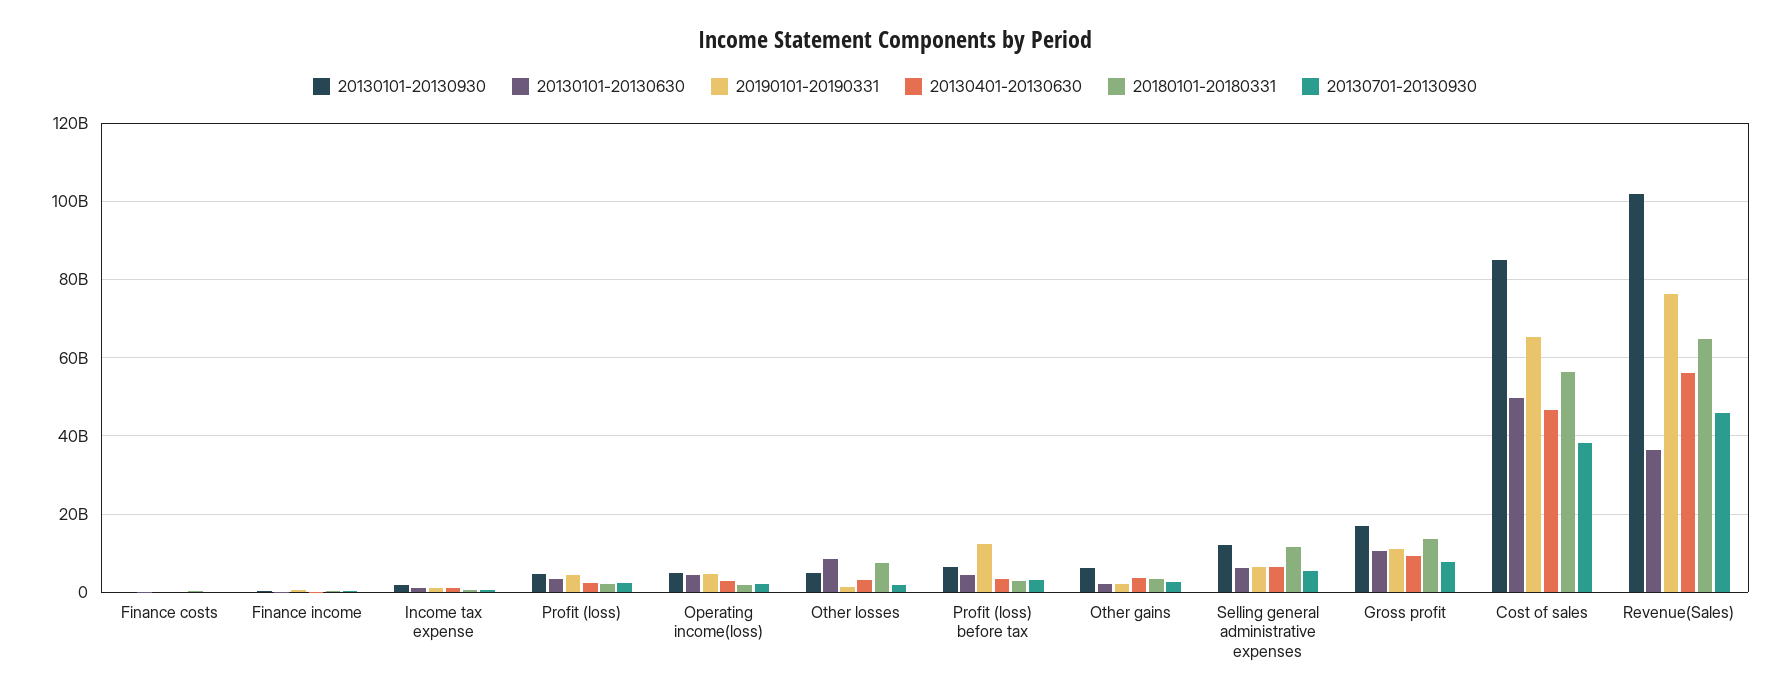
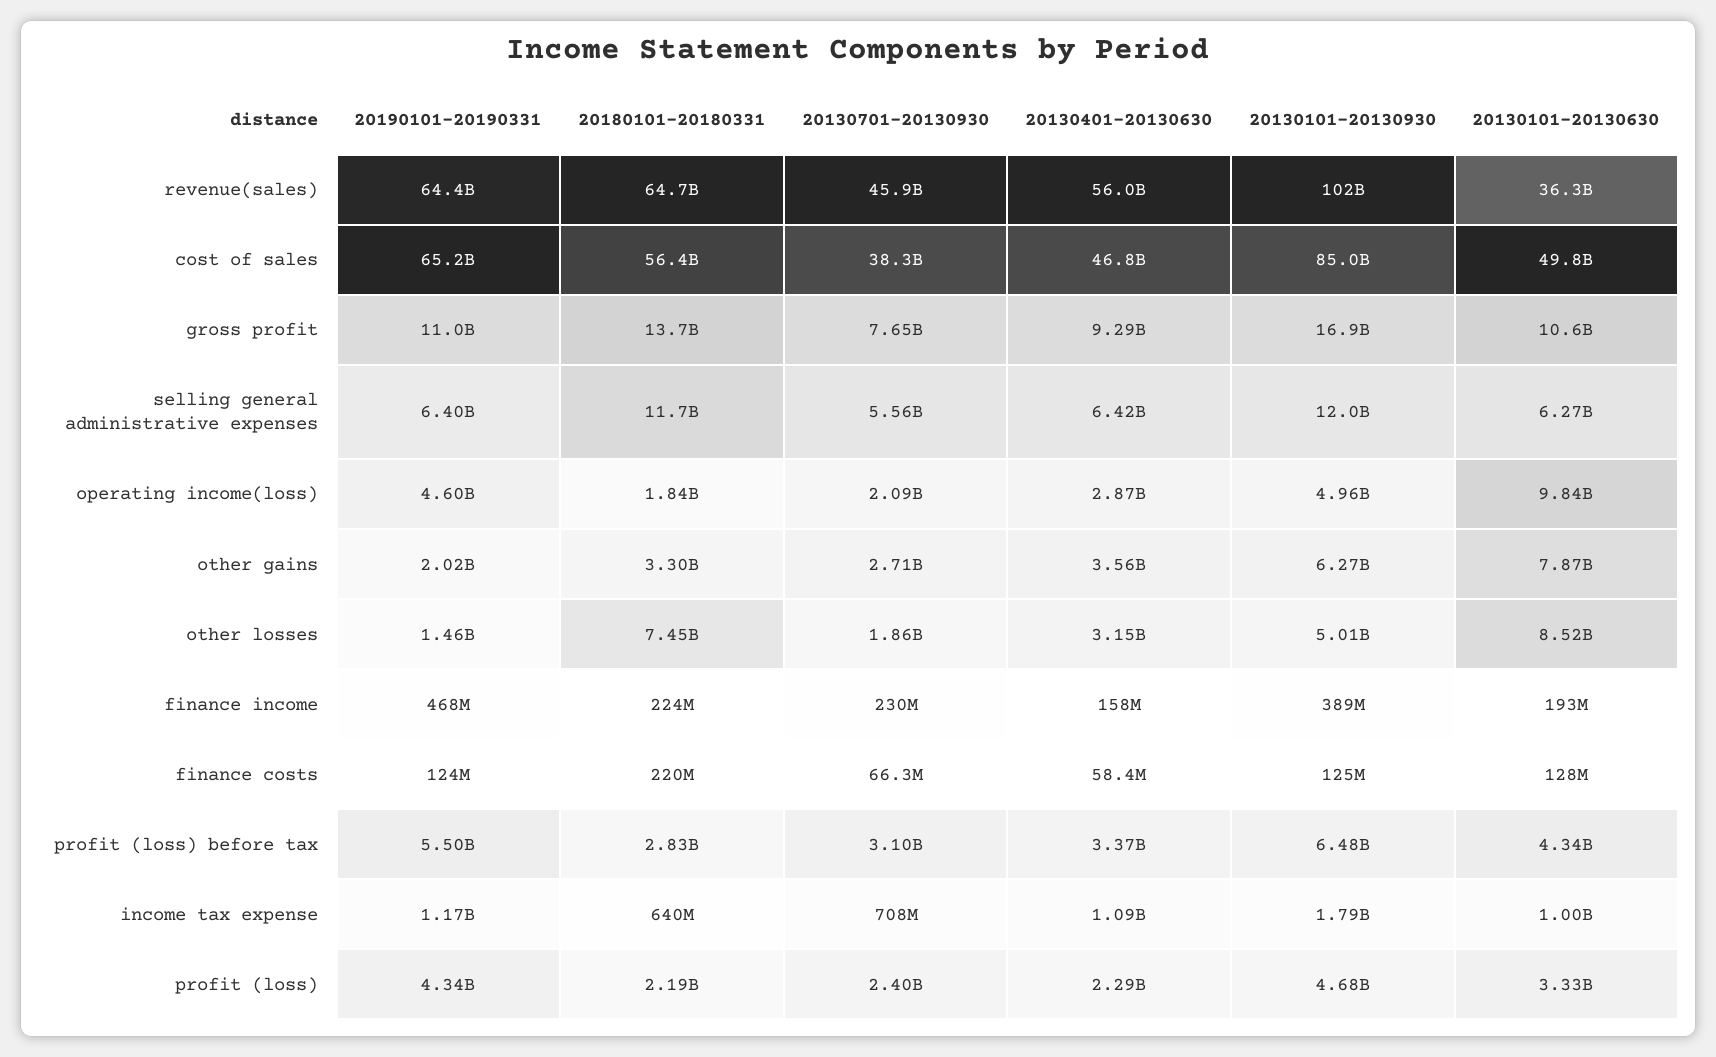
20130101-20130630, Operating income(loss): 4000000000 -> 9840000000
20190101-20190331, Profit (loss) before tax: 12000000000 -> 5500000000
20130101-20130630, Other gains: 2000000000 -> 7870000000
20190101-20190331, Revenue(Sales): 76000000000 -> 64400000000

